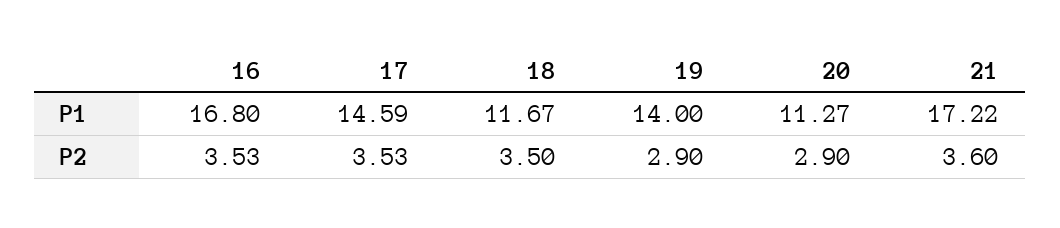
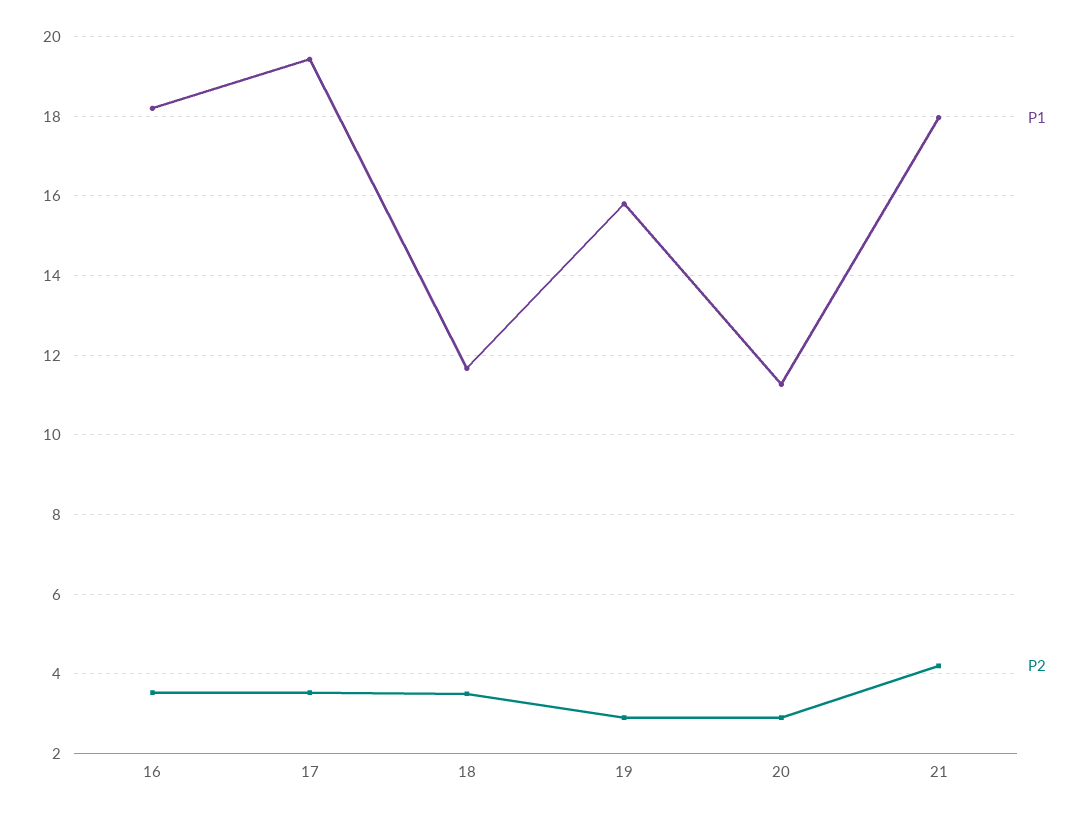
P1, 16: 16.8 -> 18.2
P1, 17: 14.59 -> 19.4
P1, 19: 14 -> 15.8
P1, 21: 17.22 -> 18
P2, 21: 3.6 -> 4.2

